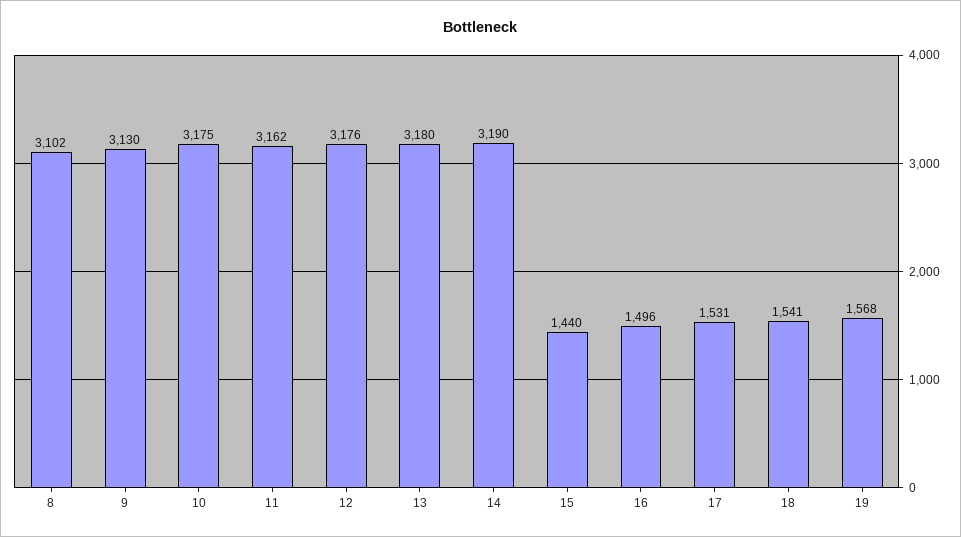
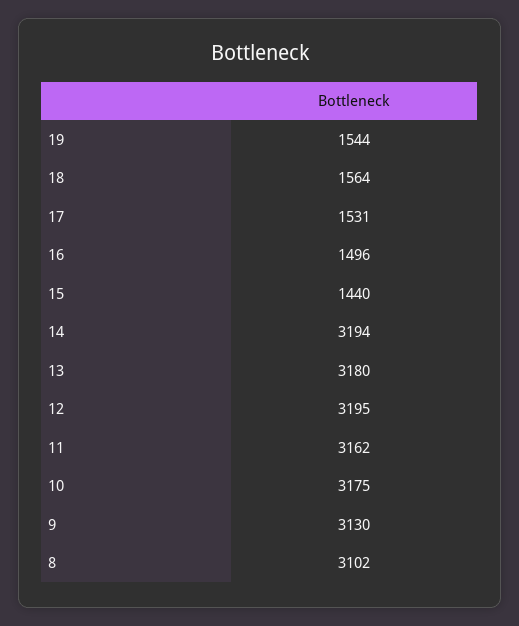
12: 3176 -> 3195
14: 3190 -> 3194
18: 1541 -> 1564
19: 1568 -> 1544

